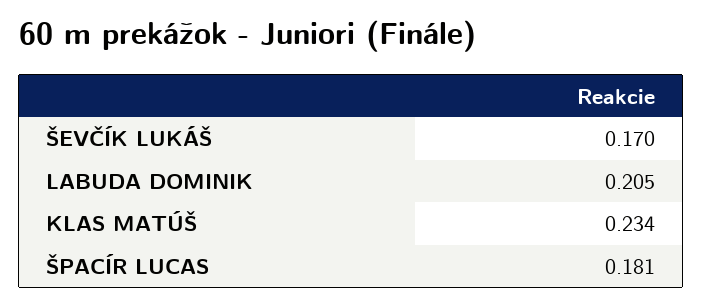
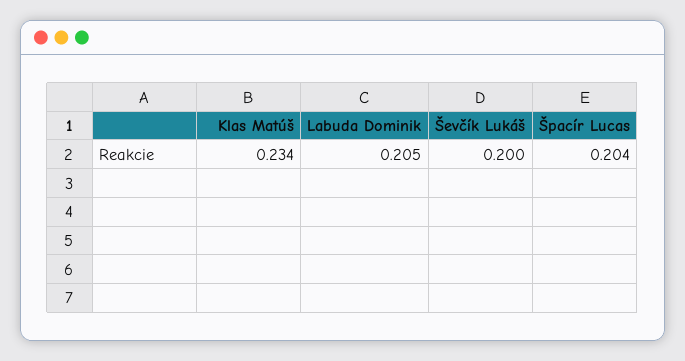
ŠEVČÍK LUKÁŠ: 0.17 -> 0.2
ŠPACÍR LUCAS: 0.181 -> 0.204

